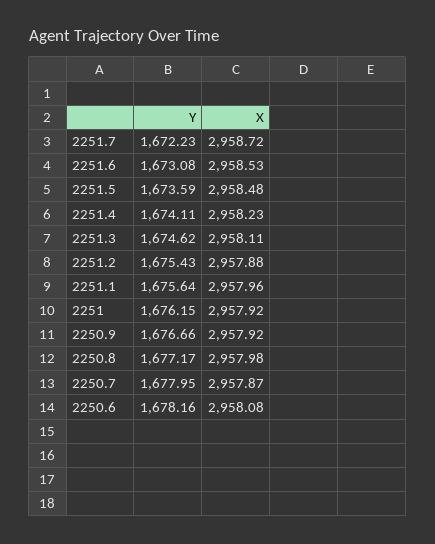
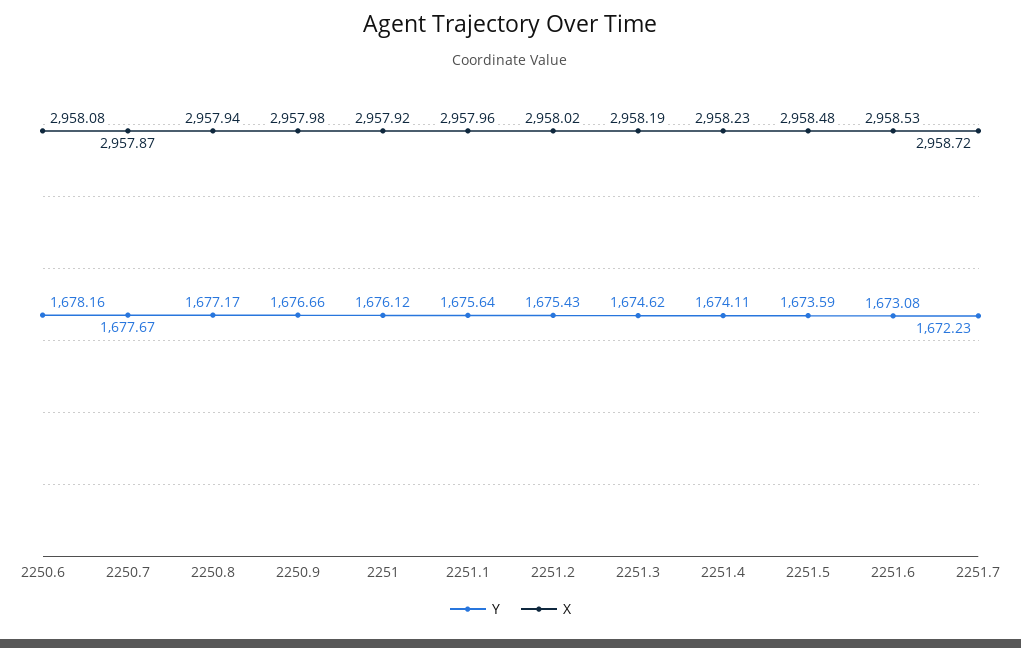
X, 2251.3: 2958.11 -> 2958.19
X, 2251.2: 2957.88 -> 2958.02
Y, 2251: 1676.15 -> 1676.12
X, 2250.9: 2957.92 -> 2957.98
X, 2250.8: 2957.98 -> 2957.94
Y, 2250.7: 1677.95 -> 1677.67

